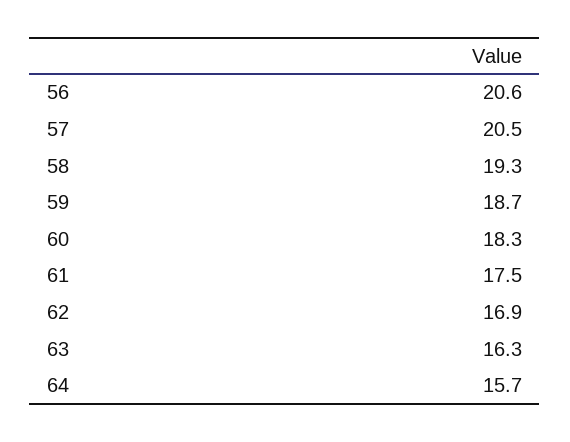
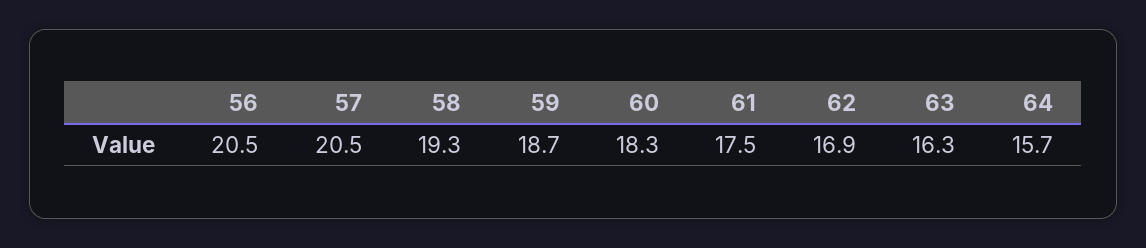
56: 20.6 -> 20.5

